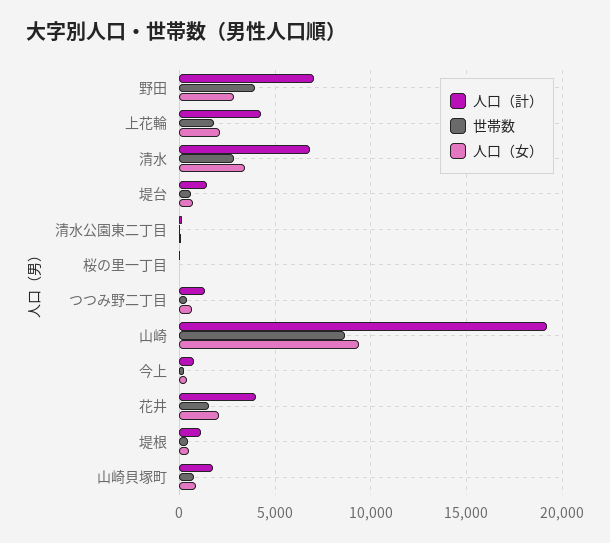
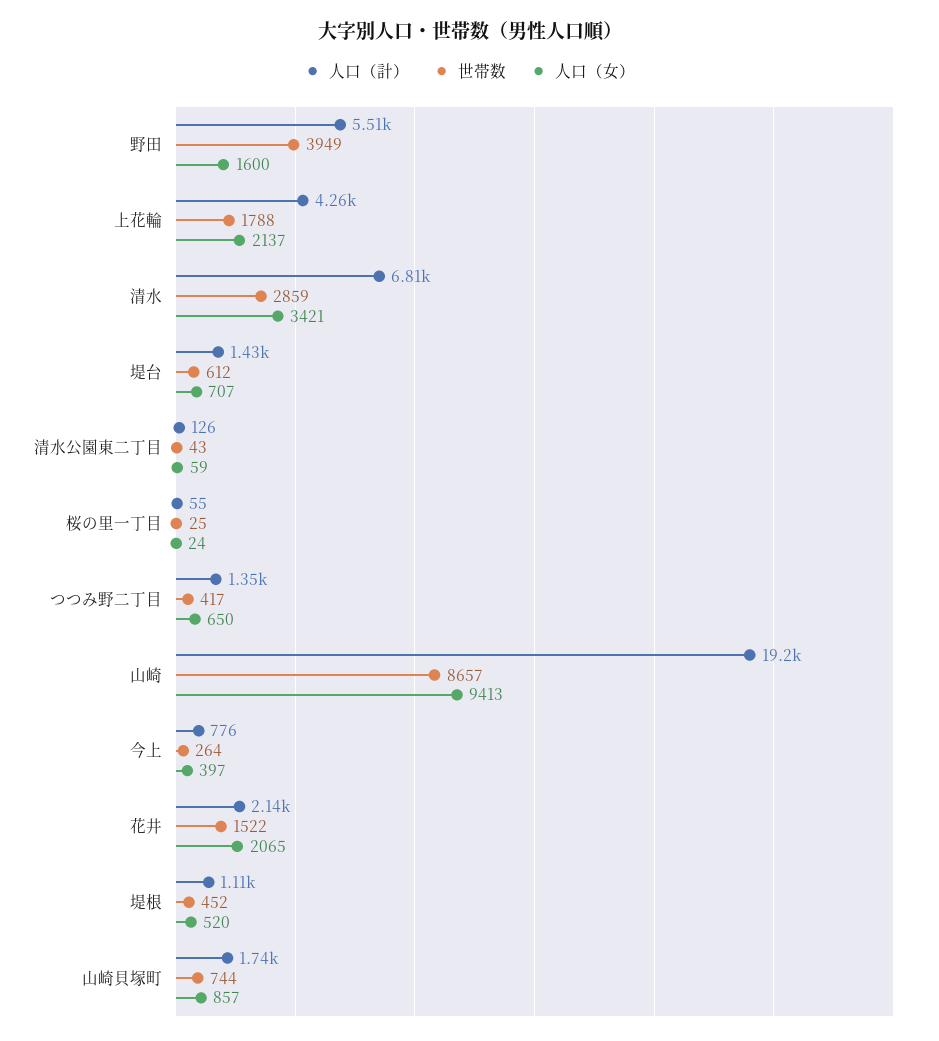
人口（計）, 野田: 7000 -> 5510
人口（女）, 野田: 3000 -> 1600
人口（計）, 花井: 4000 -> 2140

